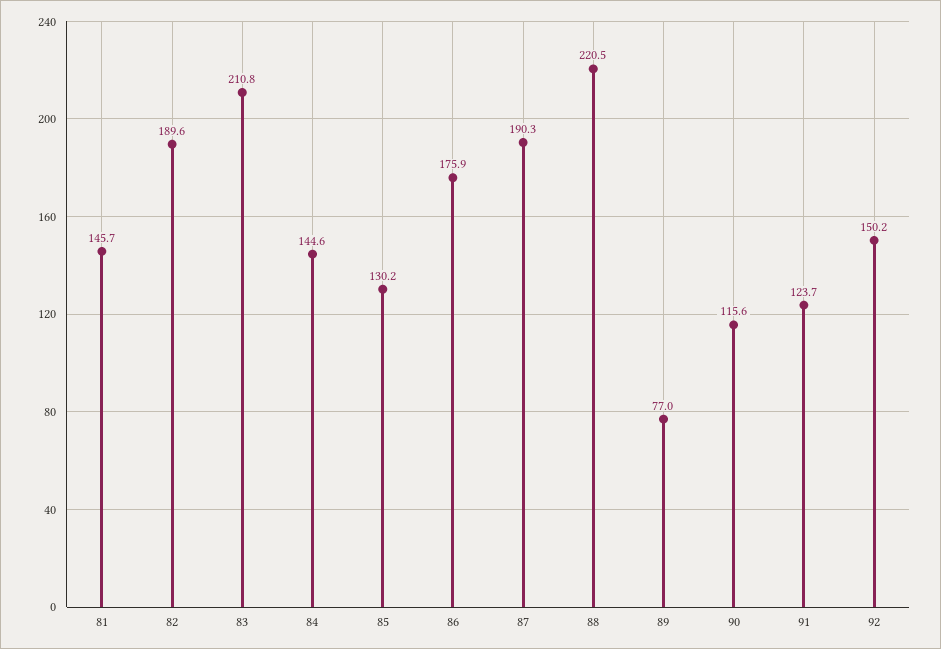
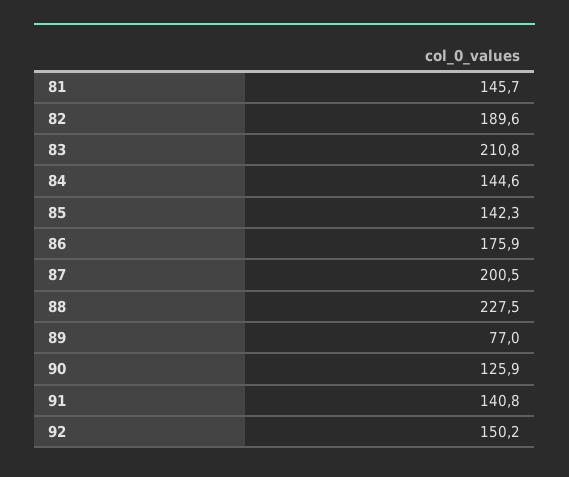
85: 130.2 -> 142.3
87: 190.3 -> 200.5
88: 220.5 -> 227.5
90: 115.6 -> 125.9
91: 123.7 -> 140.8

